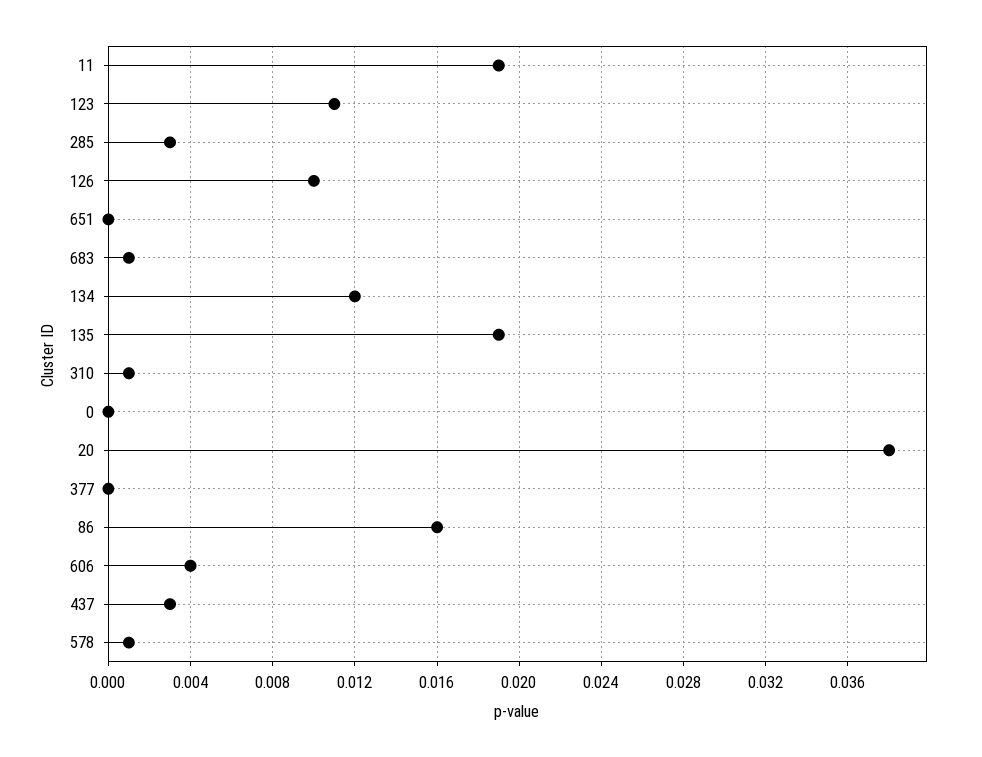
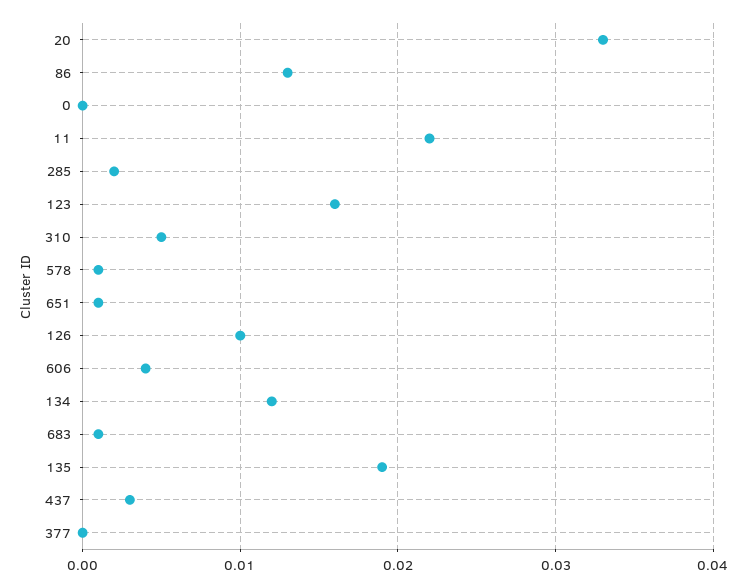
11: 0.019 -> 0.022
123: 0.011 -> 0.016
285: 0.003 -> 0.002
651: 0 -> 0.001
310: 0.001 -> 0.005
20: 0.038 -> 0.033
86: 0.016 -> 0.013

